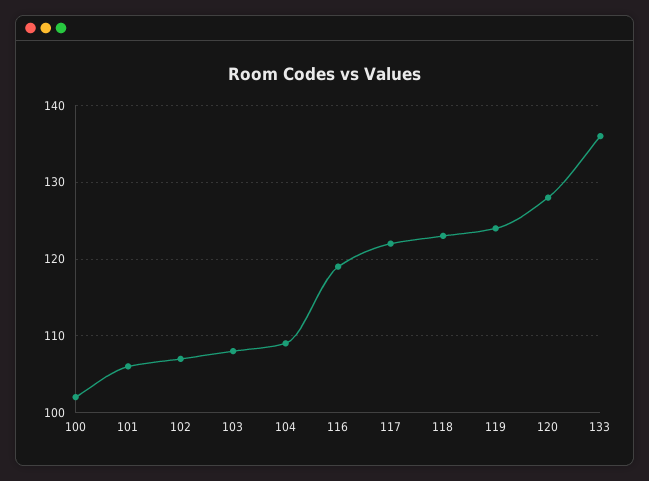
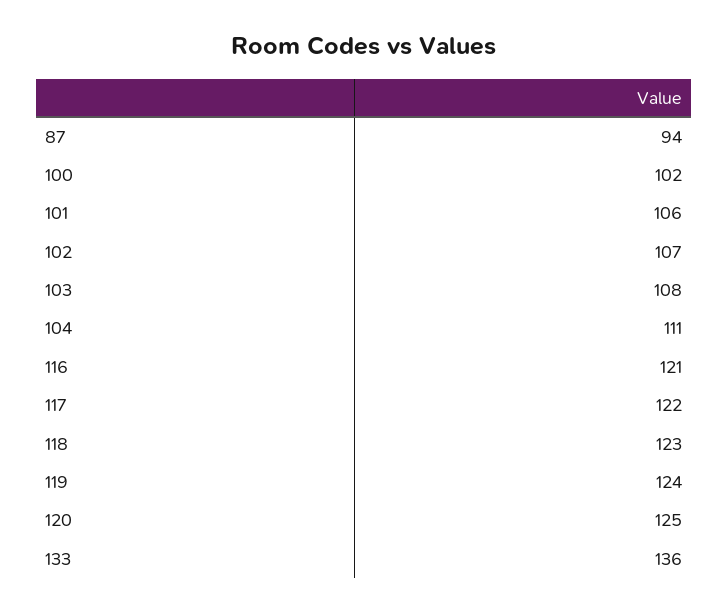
104: 109 -> 111
116: 119 -> 121
120: 128 -> 125
87: none -> 94

